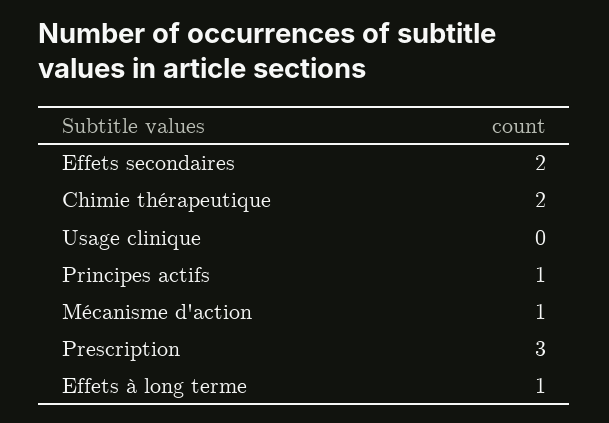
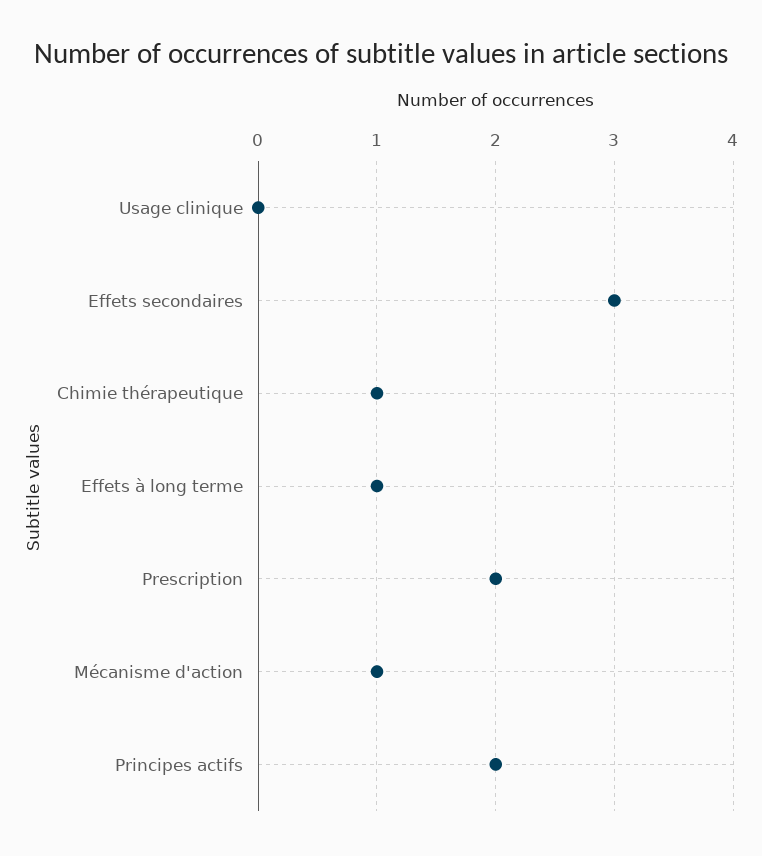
Effets secondaires: 2 -> 3
Chimie thérapeutique: 2 -> 1
Principes actifs: 1 -> 2
Prescription: 3 -> 2

